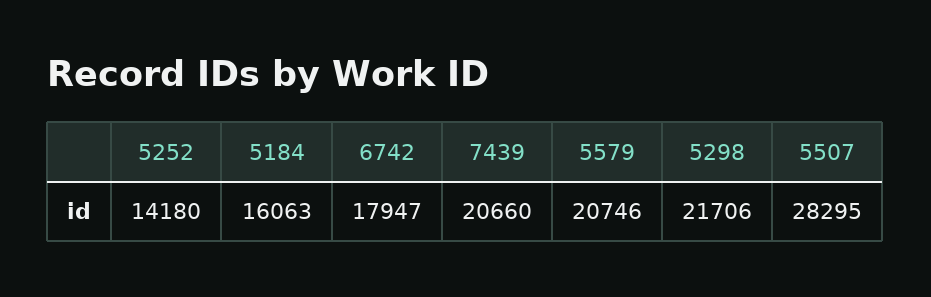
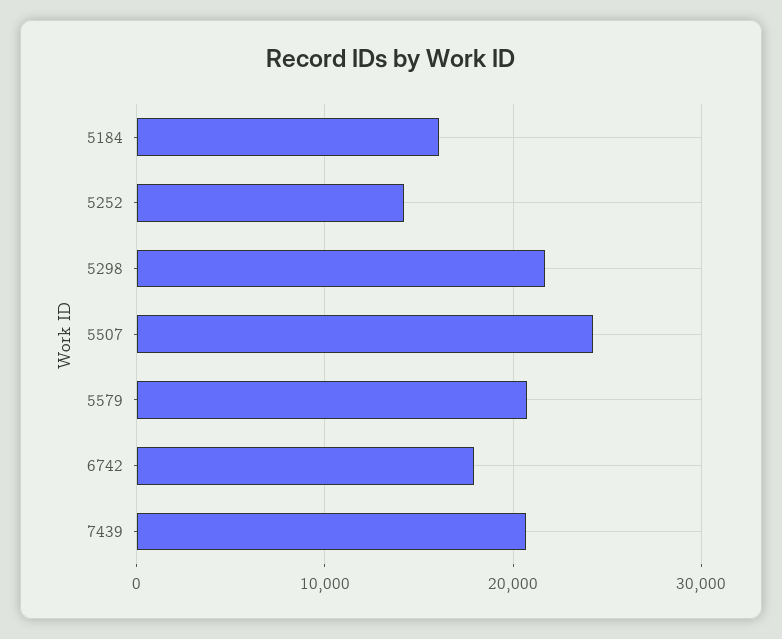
5507: 28295 -> 24000

